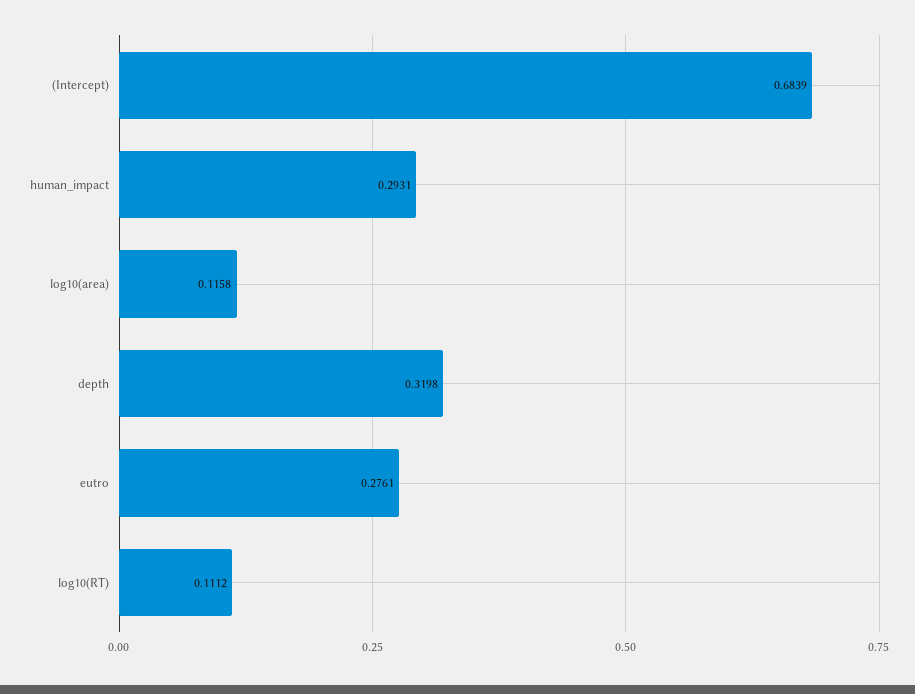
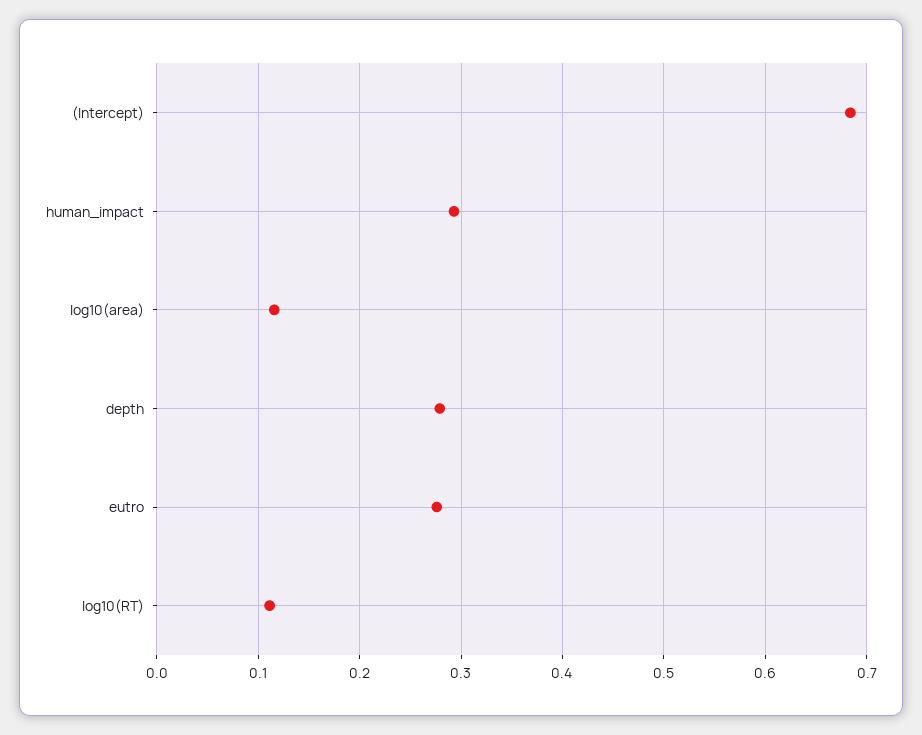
depth: 0.3198 -> 0.28

